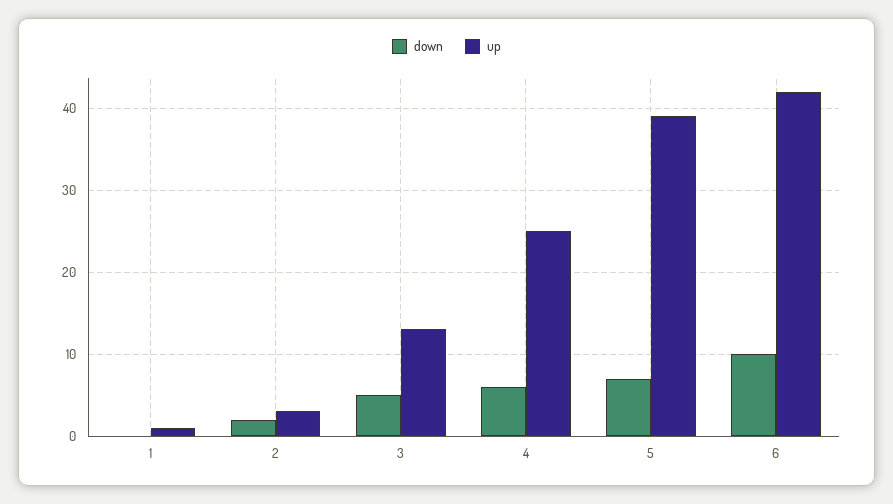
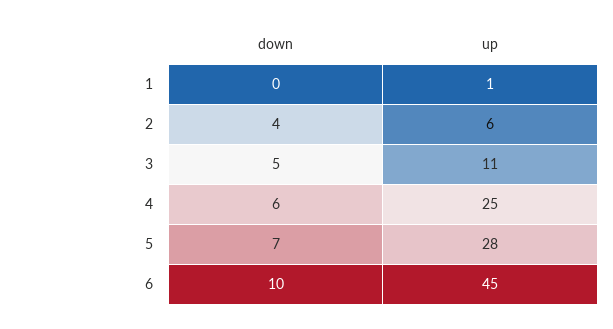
down, 2: 2 -> 4
up, 2: 3 -> 6
up, 3: 13 -> 11
up, 5: 39 -> 28
up, 6: 42 -> 45

